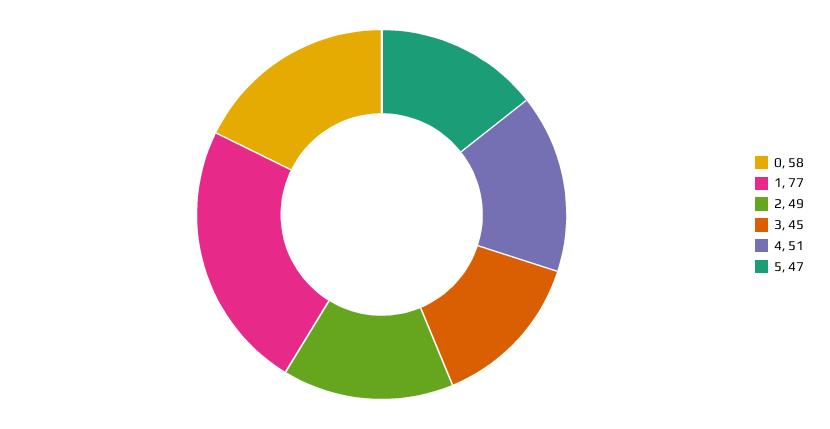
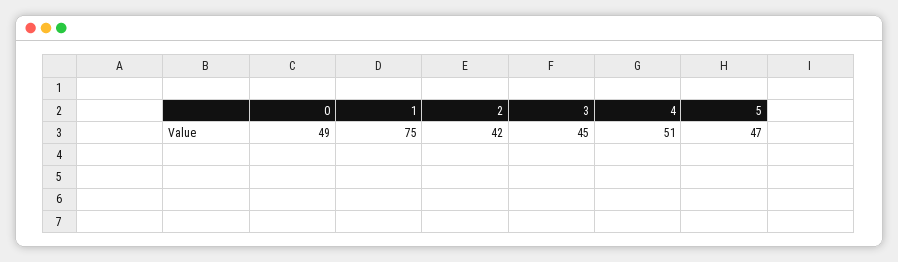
0: 58 -> 49
1: 77 -> 75
2: 49 -> 42

